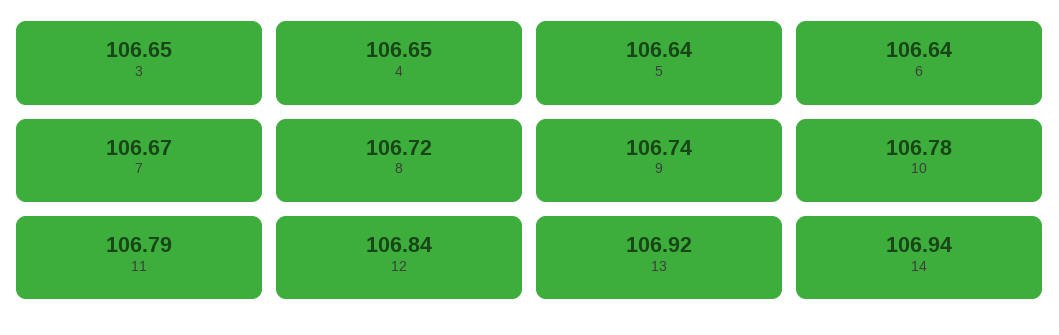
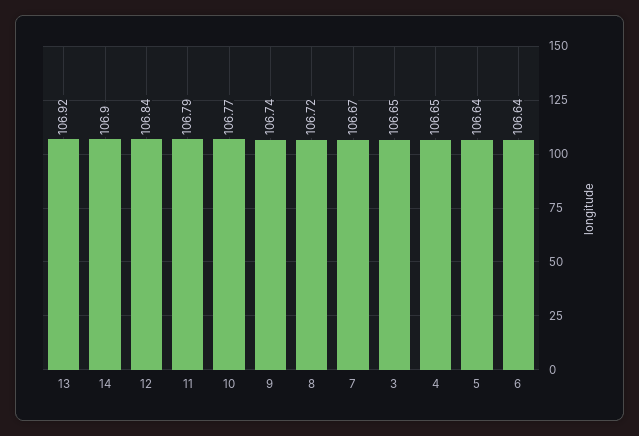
10: 106.78 -> 106.77
14: 106.94 -> 106.9

